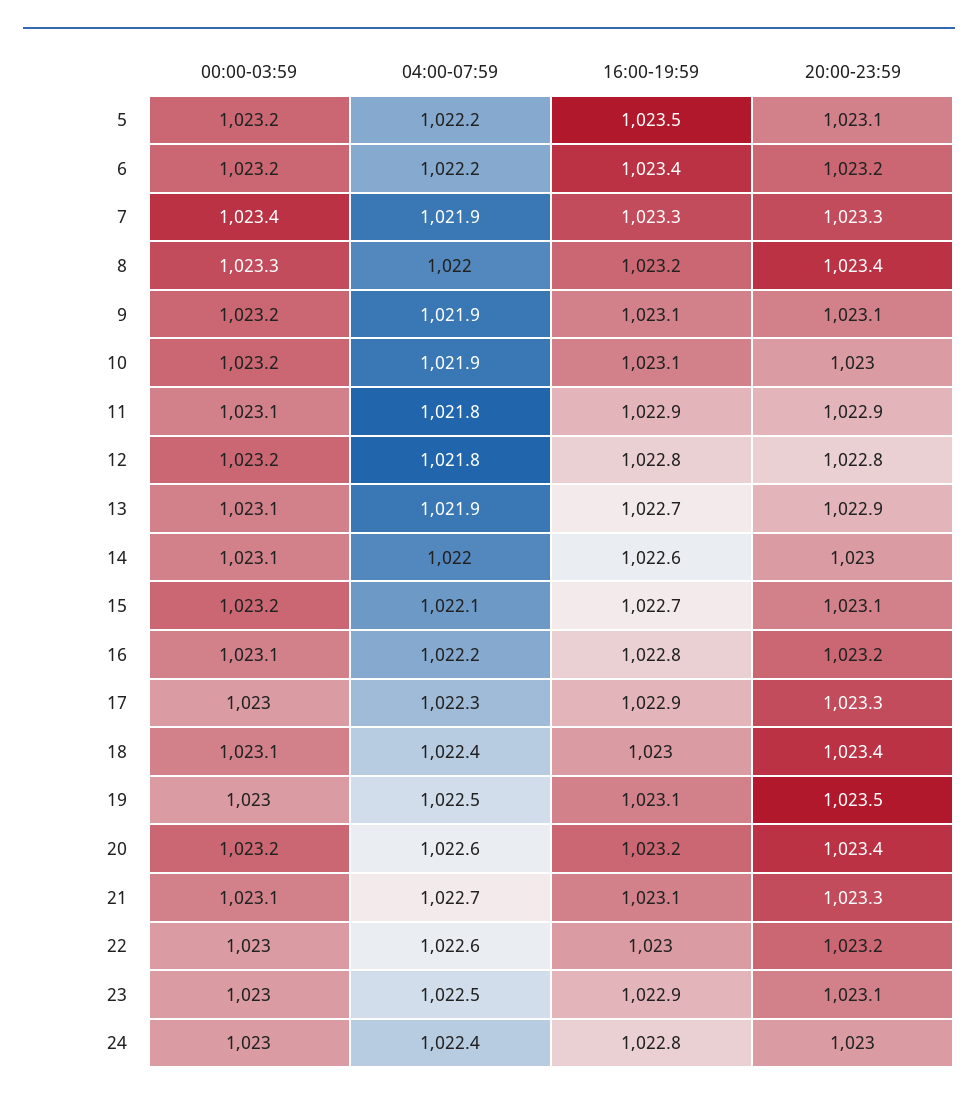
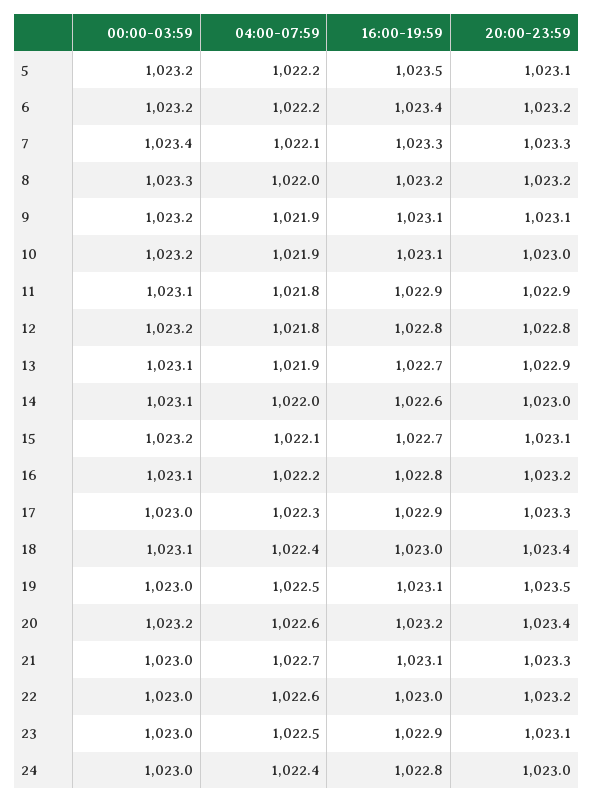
04:00-07:59, 7: 1021.9 -> 1022.1
20:00-23:59, 8: 1023.4 -> 1023.2
00:00-03:59, 21: 1023.1 -> 1023

